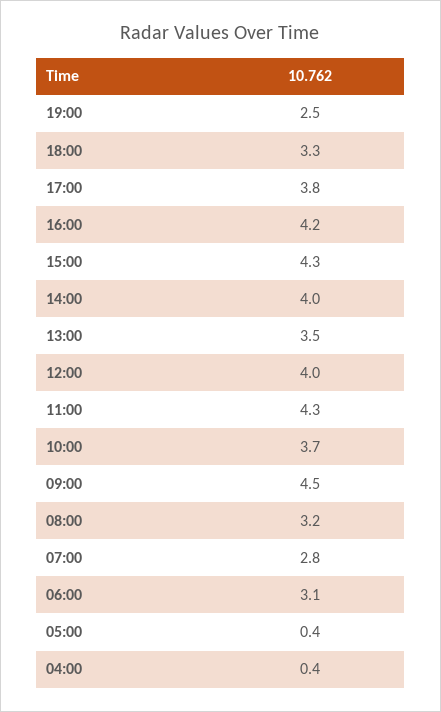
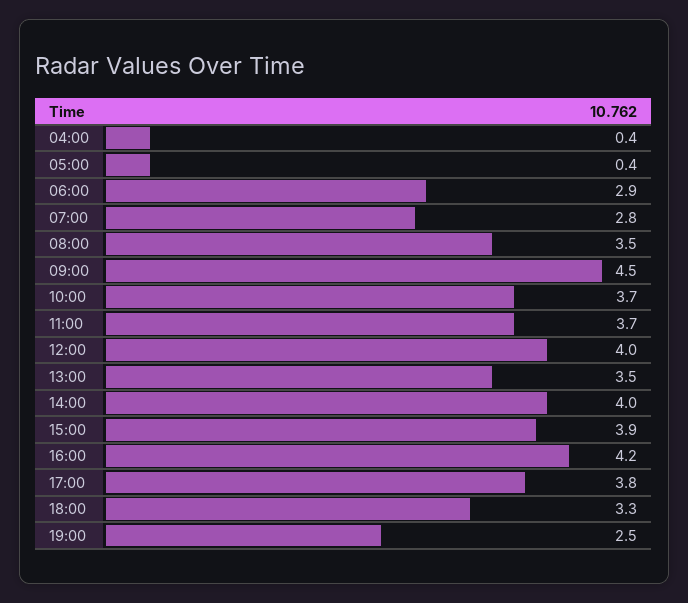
15:00: 4.3 -> 3.9
11:00: 4.3 -> 3.7
08:00: 3.2 -> 3.5
06:00: 3.1 -> 2.9

